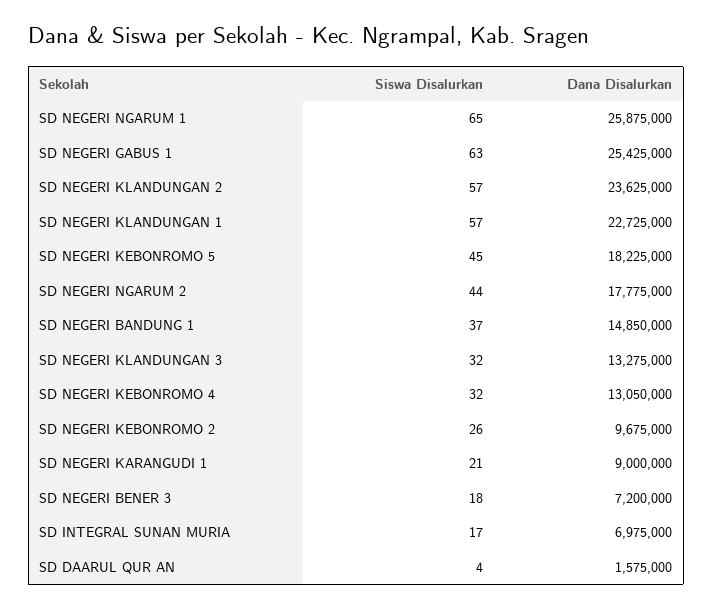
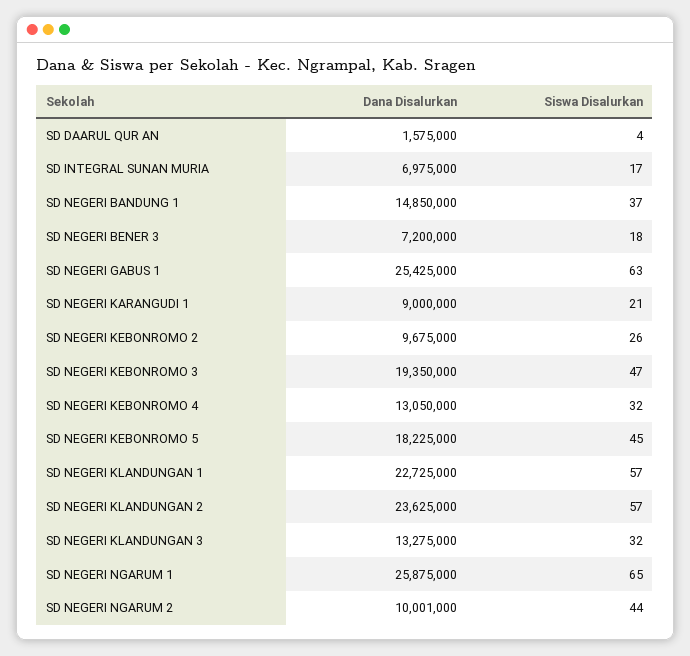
Dana Disalurkan, SD NEGERI NGARUM 2: 17775000 -> 10001000
Dana Disalurkan, SD NEGERI KEBONROMO 3: none -> 19350000
Siswa Disalurkan, SD NEGERI KEBONROMO 3: none -> 47

